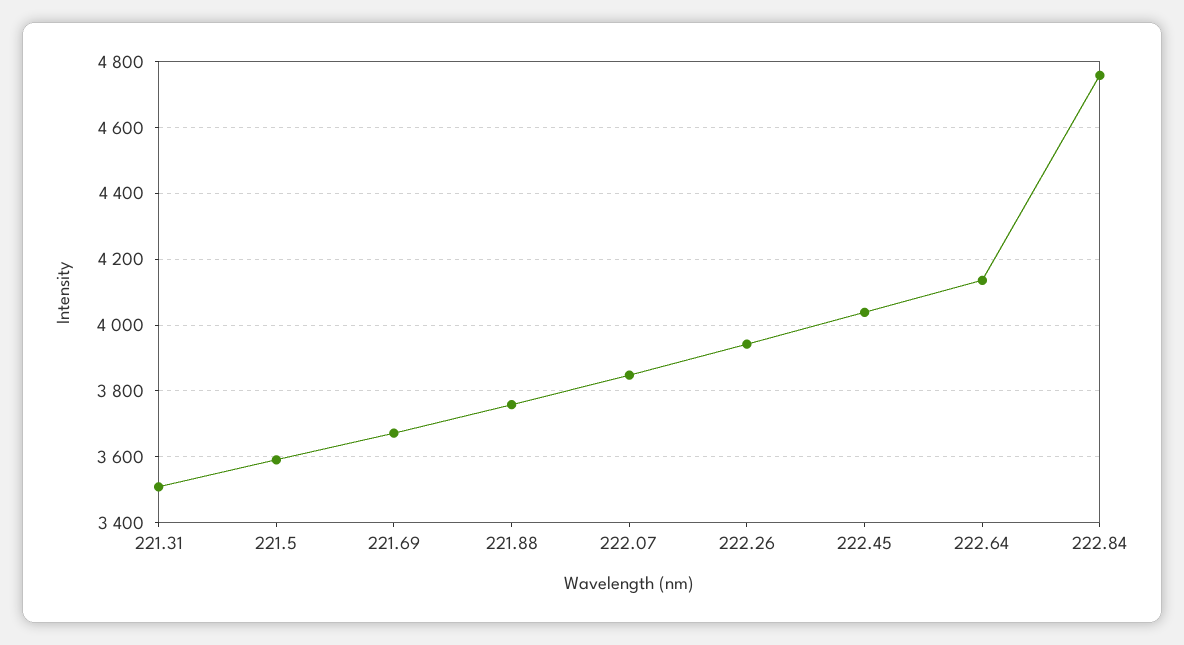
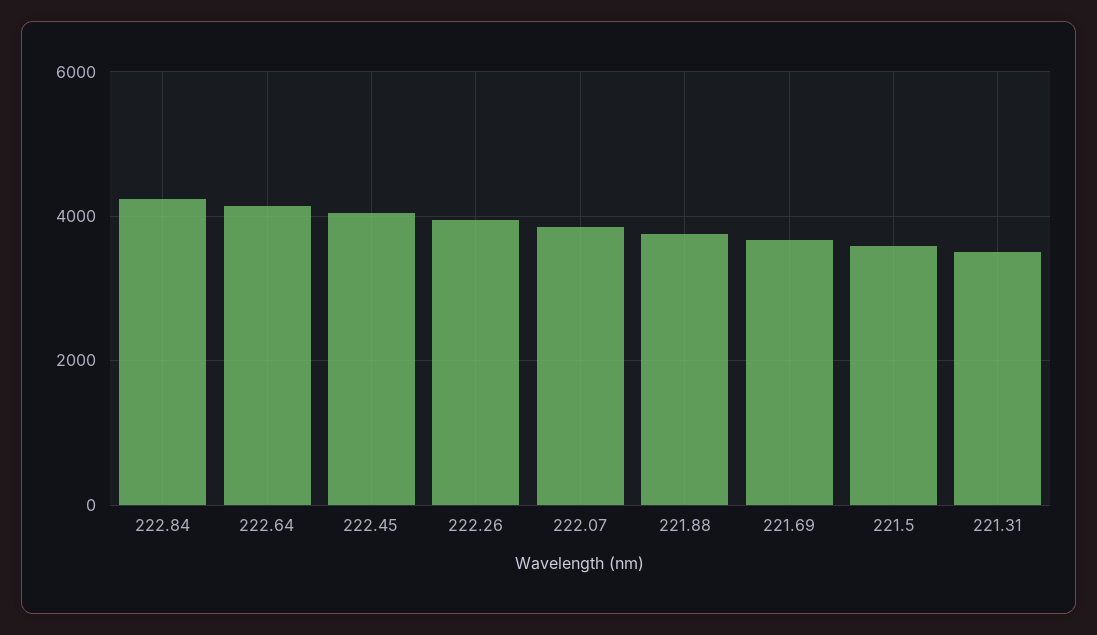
222.84: 4760 -> 4200

